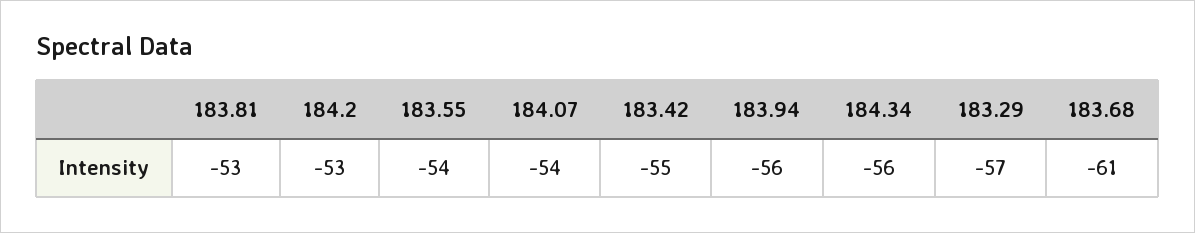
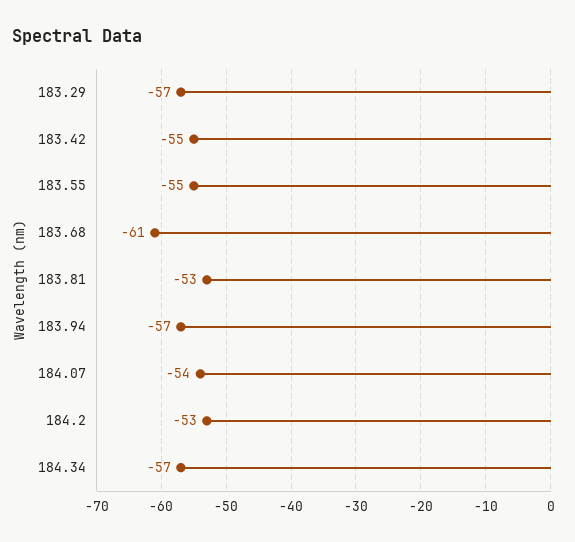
183.55: -54 -> -55
183.94: -56 -> -57
184.34: -56 -> -57

